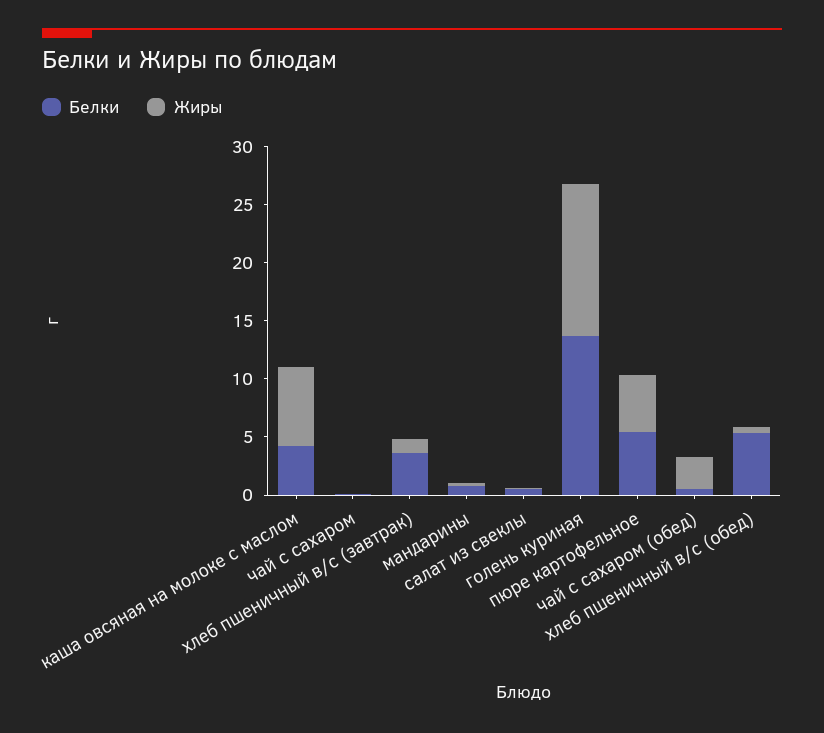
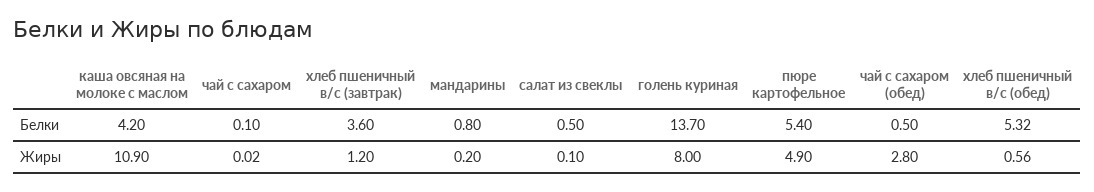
Жиры, каша овсяная на молоке с маслом: 7 -> 10.9
Жиры, голень куриная: 13 -> 8

